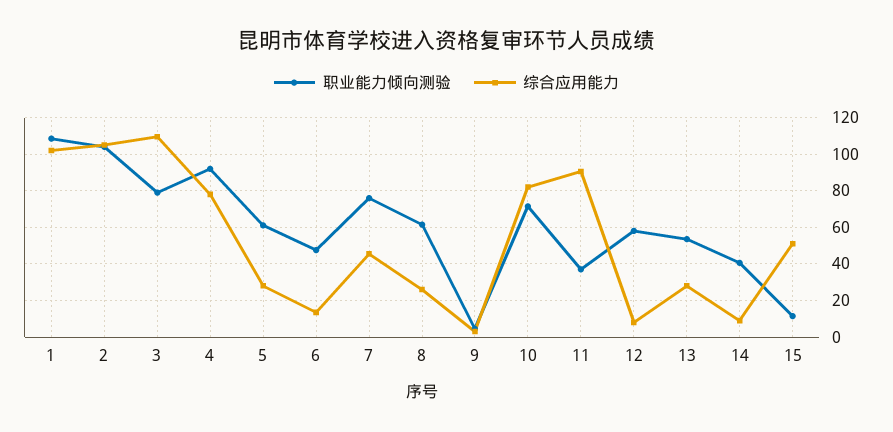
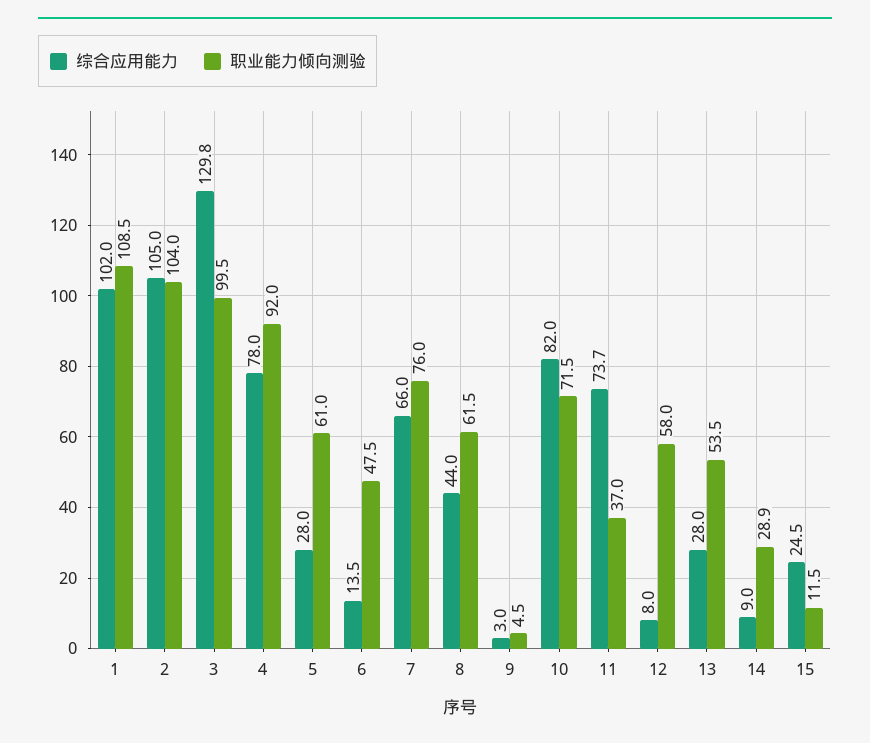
职业能力倾向测验, 3: 80 -> 99.5
综合应用能力, 3: 110 -> 129.8
综合应用能力, 7: 45 -> 66
综合应用能力, 8: 25 -> 44
综合应用能力, 11: 90 -> 73.7
职业能力倾向测验, 14: 40 -> 28.9
综合应用能力, 15: 50 -> 24.5

